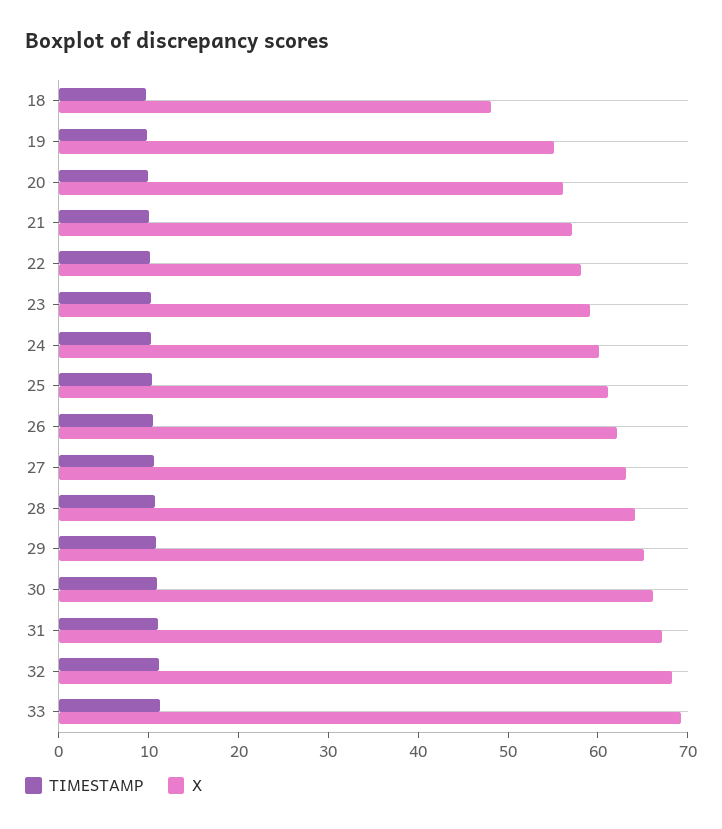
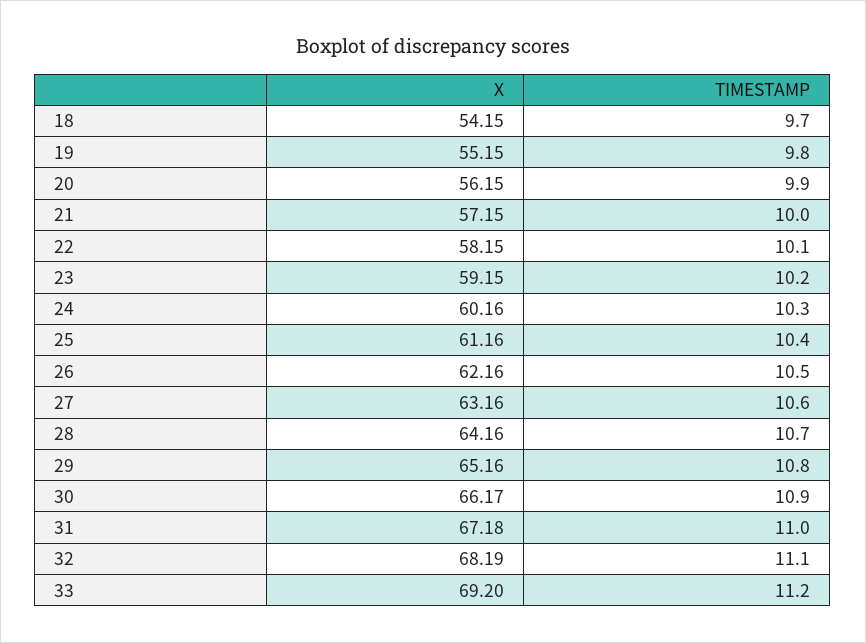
X, 18: 48 -> 54.15

